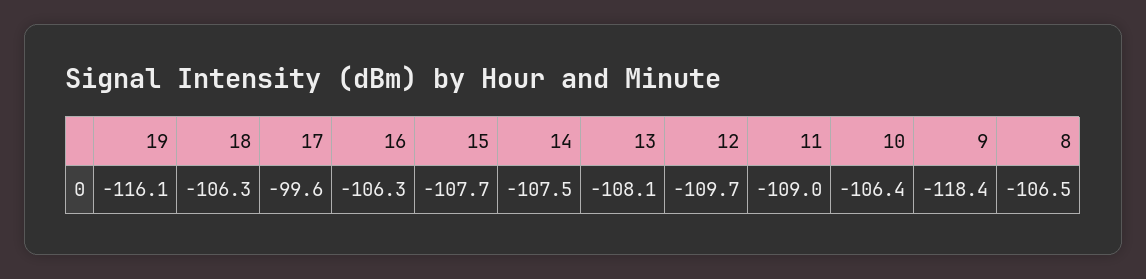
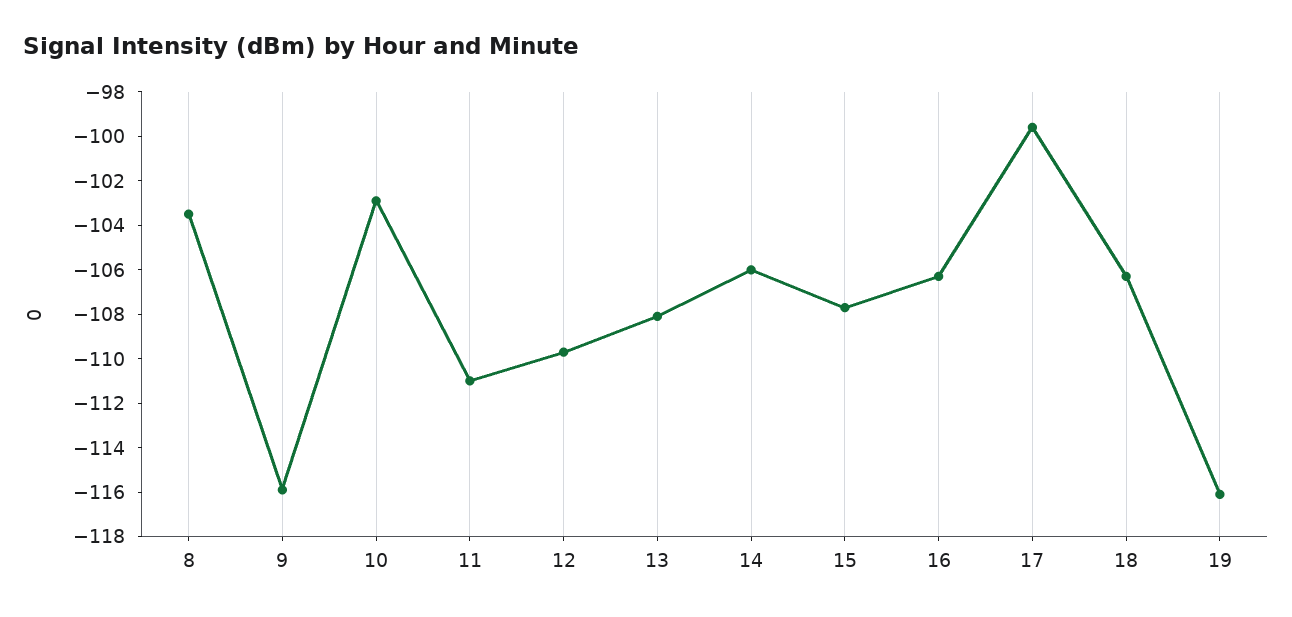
14: -107.5 -> -106
11: -109 -> -111
10: -106.4 -> -103
9: -118.4 -> -116
8: -106.5 -> -103.5

